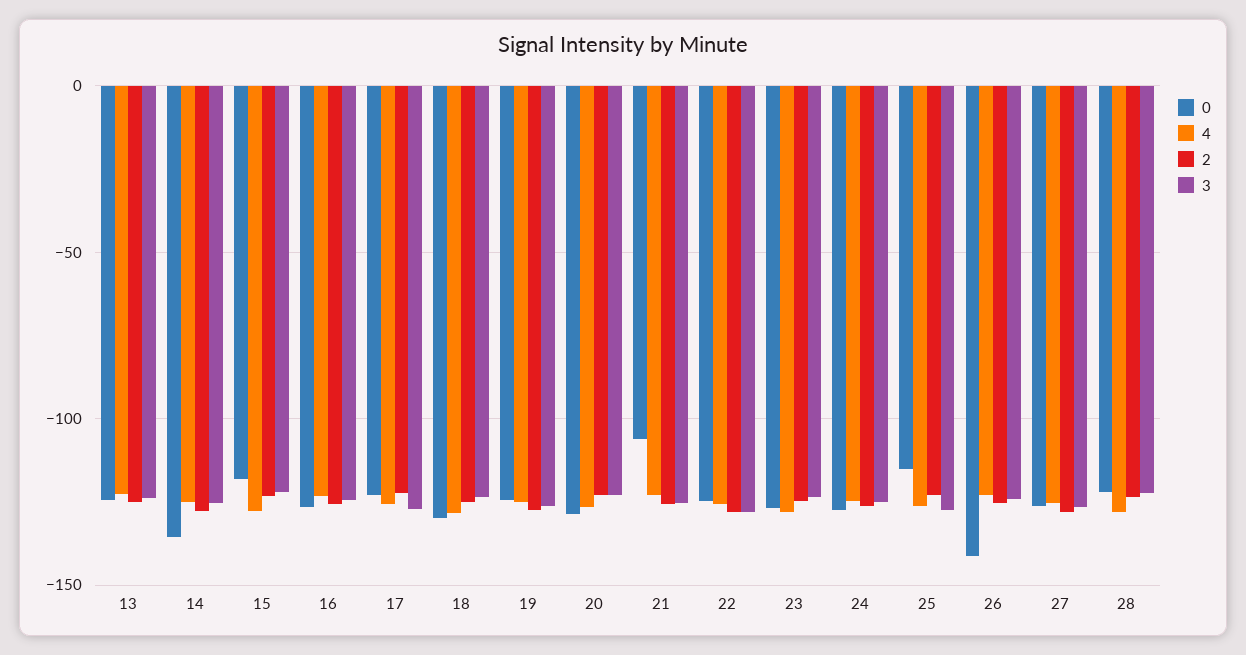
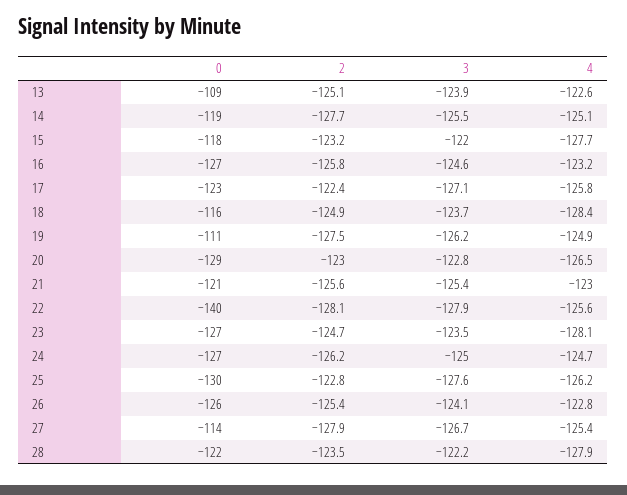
0, 13: -125 -> -109
0, 14: -135 -> -119
0, 18: -130 -> -116
0, 19: -125 -> -111
0, 21: -105 -> -121
0, 22: -125 -> -140
0, 25: -115 -> -130
0, 26: -140 -> -126
0, 27: -125 -> -114

